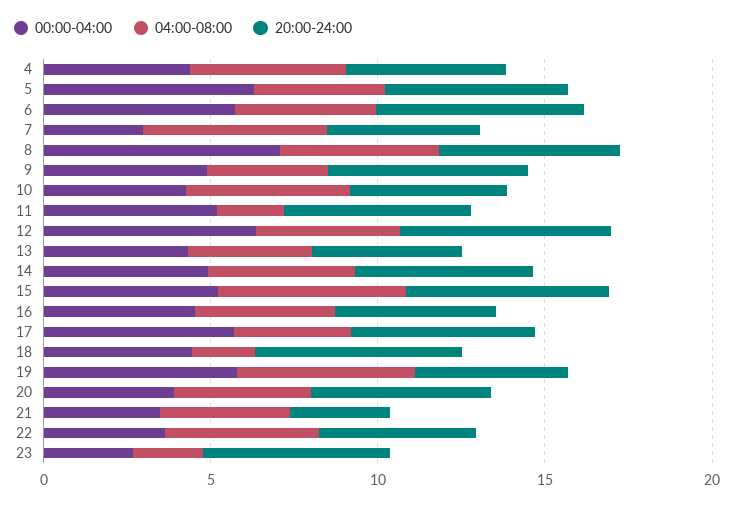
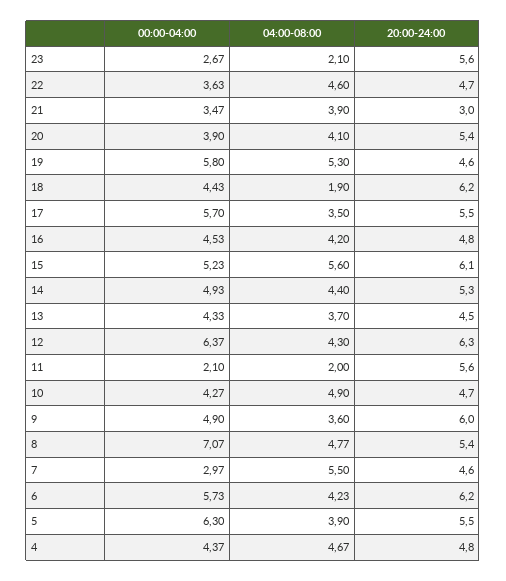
00:00-04:00, 11: 5 -> 2.1

